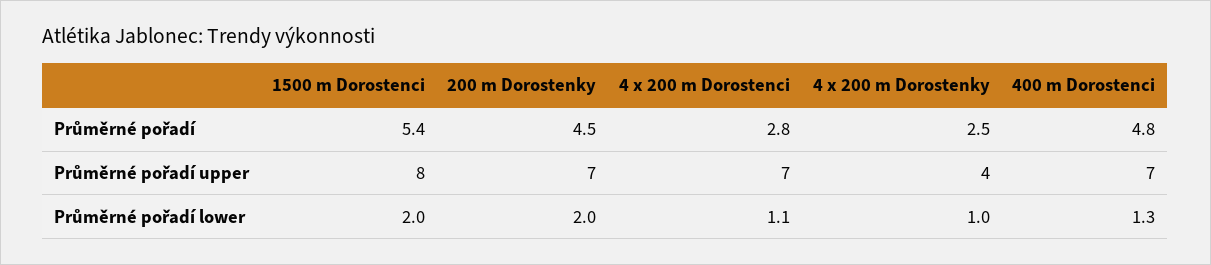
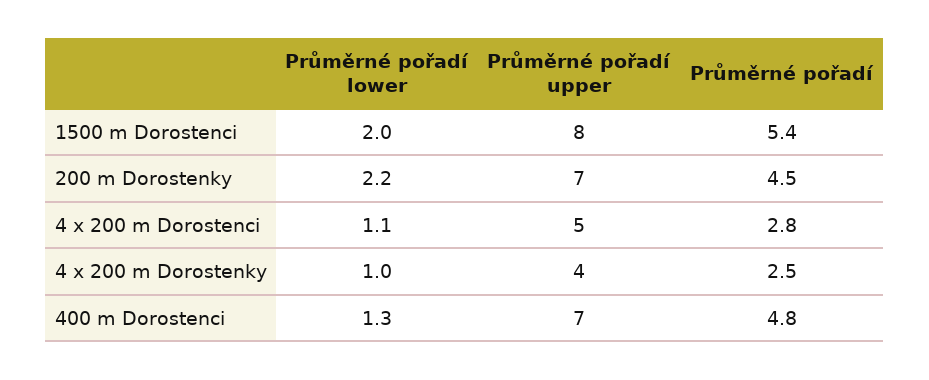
4 x 200 m Dorostenci, Průměrné pořadí upper: 7 -> 5
200 m Dorostenky, Průměrné pořadí lower: 2 -> 2.2

